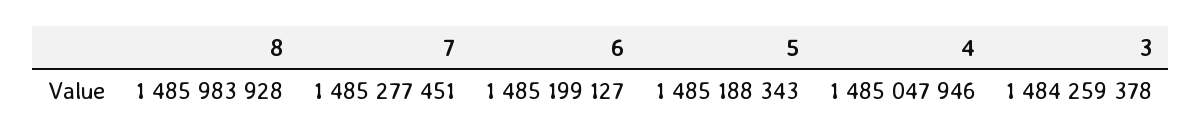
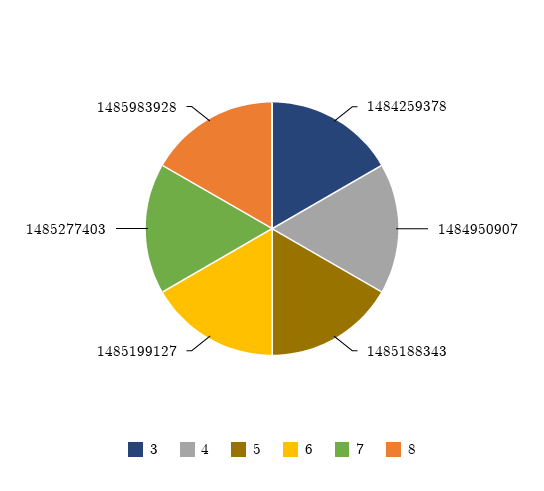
7: 1485277451 -> 1485277403
4: 1485047946 -> 1484950907

